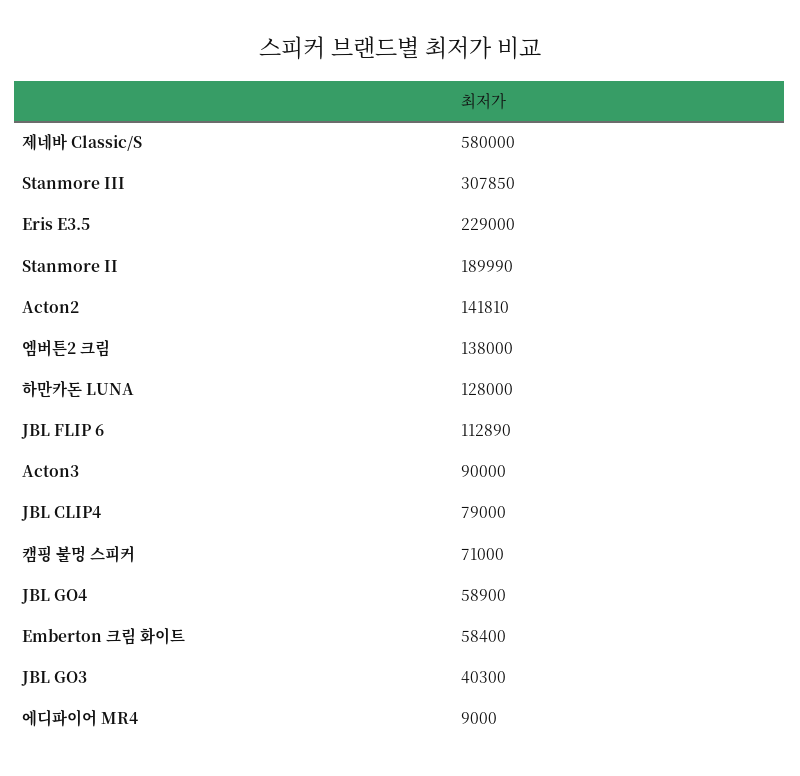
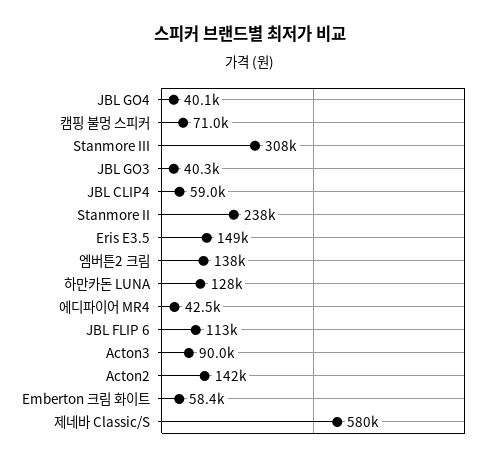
Eris E3.5: 229000 -> 149000
Stanmore II: 189990 -> 238000
JBL CLIP4: 79000 -> 59000
JBL GO4: 58900 -> 40100
에디파이어 MR4: 9000 -> 42500

